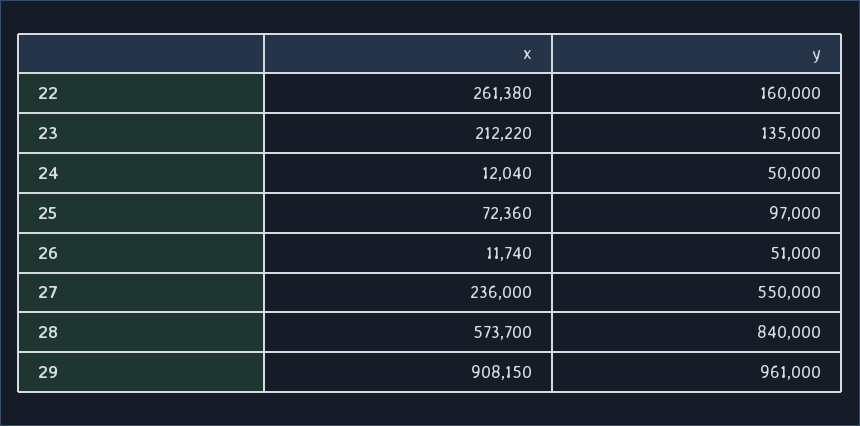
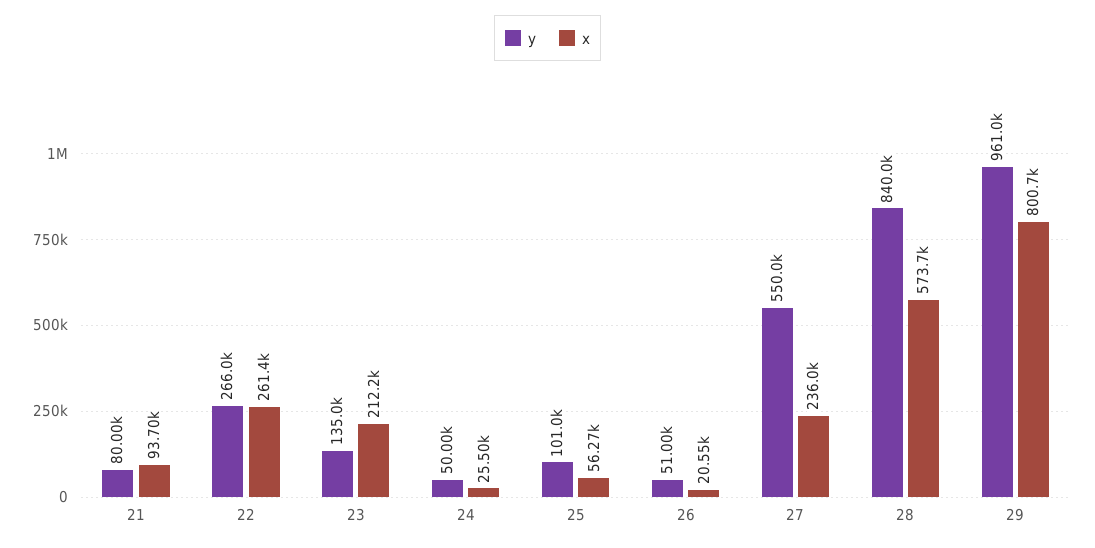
y, 22: 160000 -> 266000
x, 24: 12040 -> 25500
x, 25: 72360 -> 56270
y, 25: 97000 -> 101000
x, 26: 11740 -> 20550
x, 29: 908150 -> 800700
y, 21: none -> 80000
x, 21: none -> 93700

